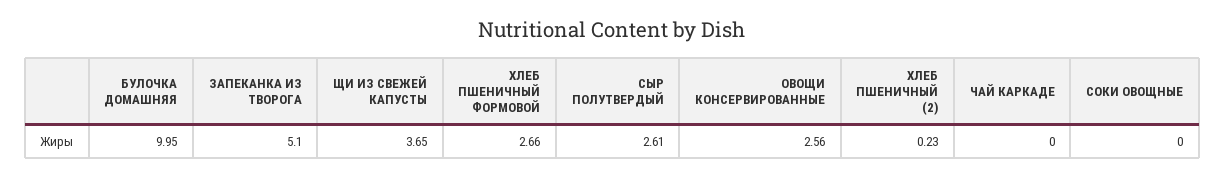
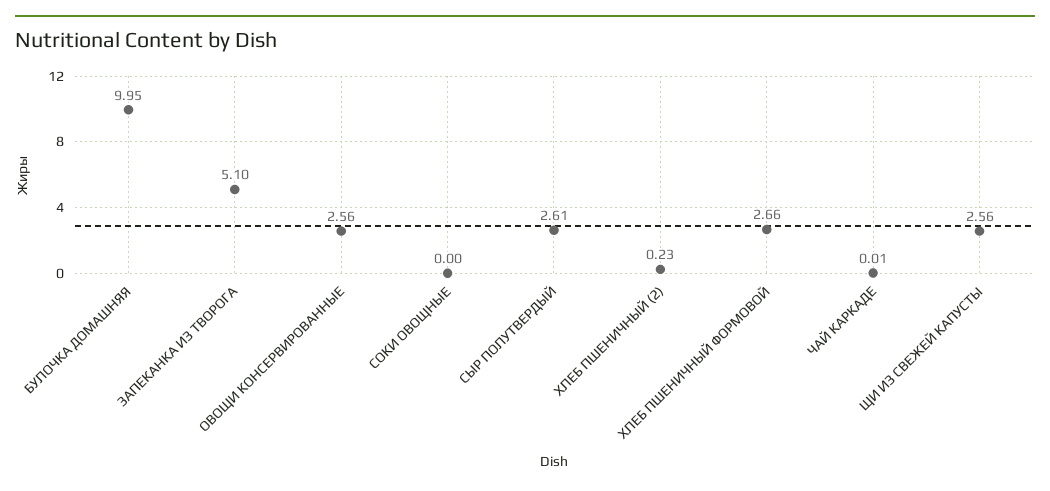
ЩИ ИЗ СВЕЖЕЙ КАПУСТЫ: 3.65 -> 2.56
ЧАЙ КАРКАДЕ: 0 -> 0.01

